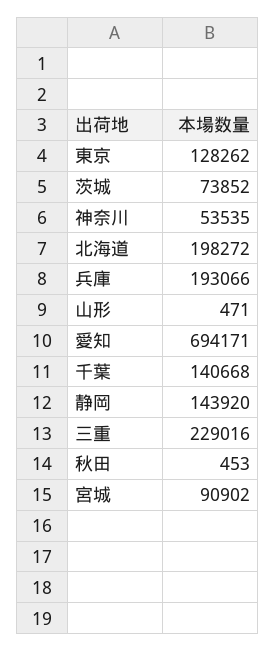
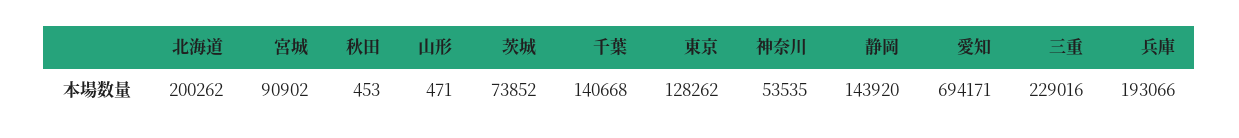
北海道: 198272 -> 200262

